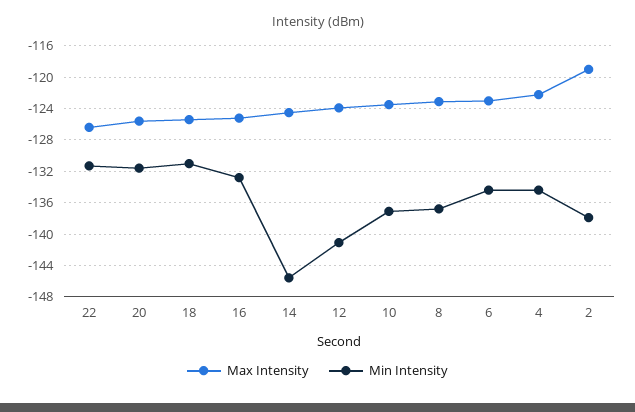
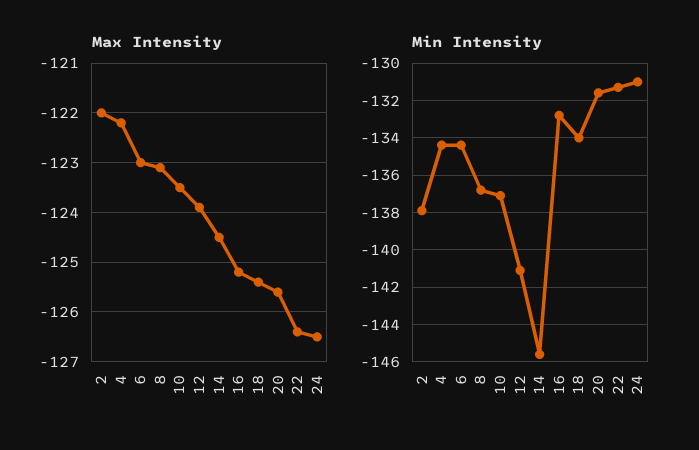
Min Intensity, 18: -131 -> -134
Max Intensity, 2: -119 -> -122
Max Intensity, 24: none -> -126.5
Min Intensity, 24: none -> -131

